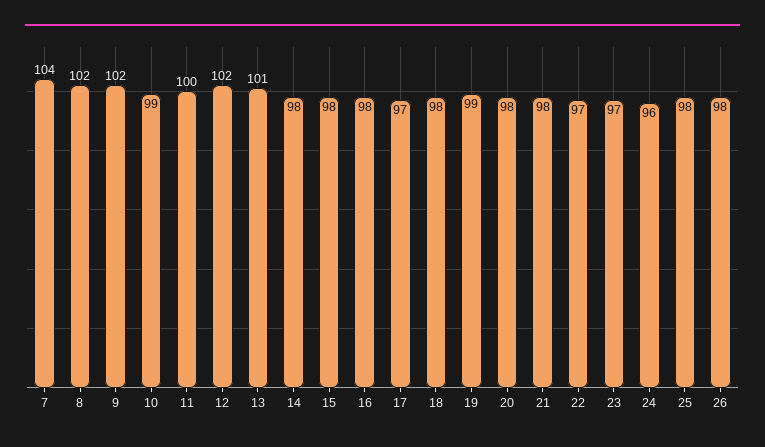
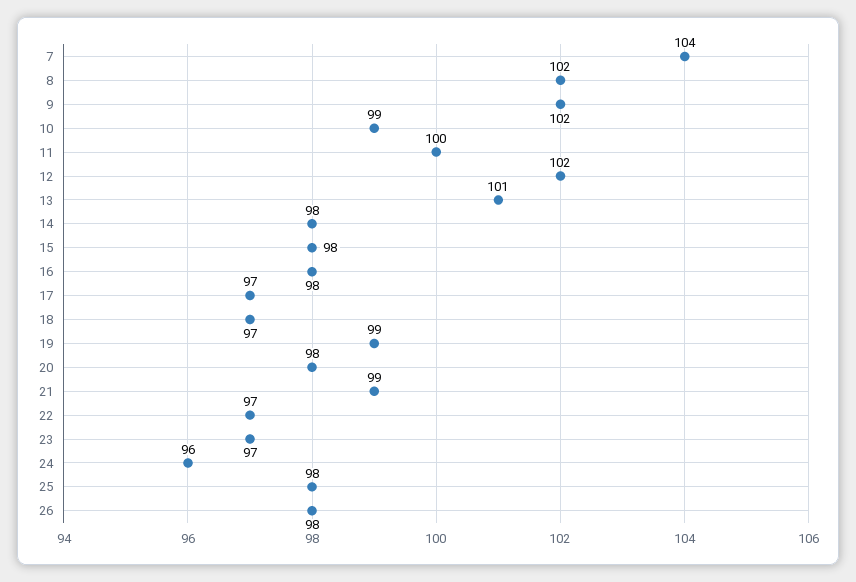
18: 98 -> 97
21: 98 -> 99

